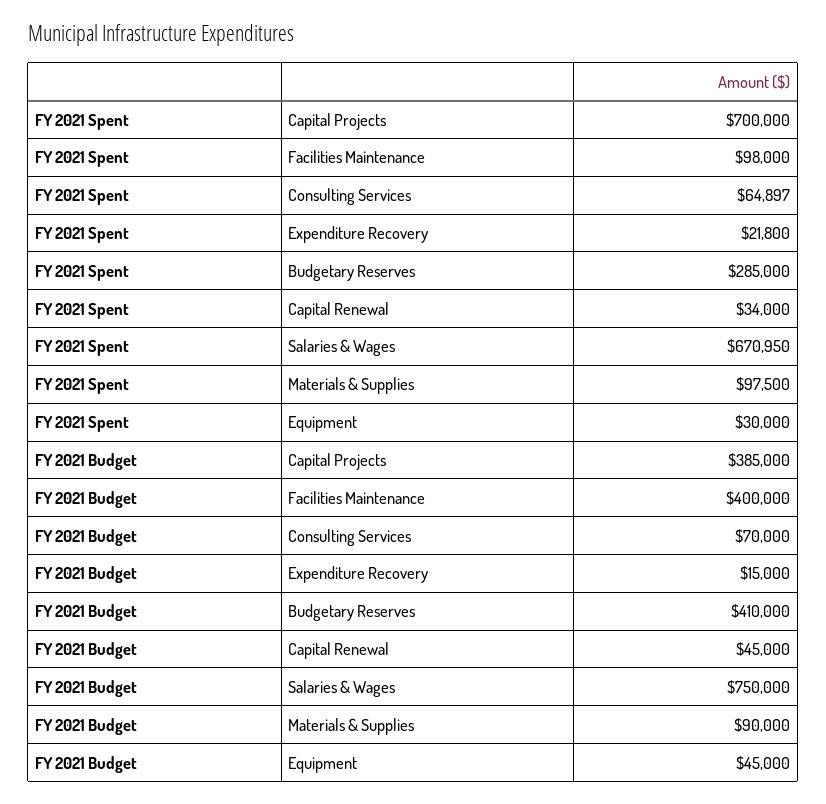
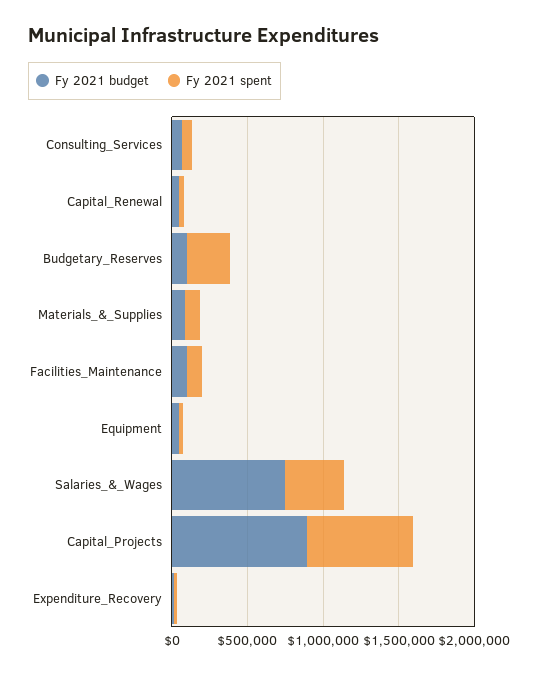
FY 2021 Spent, Salaries & Wages: 670950 -> 400000
FY 2021 Budget, Capital Projects: 385000 -> 900000
FY 2021 Budget, Facilities Maintenance: 400000 -> 100000
FY 2021 Budget, Budgetary Reserves: 410000 -> 100000

